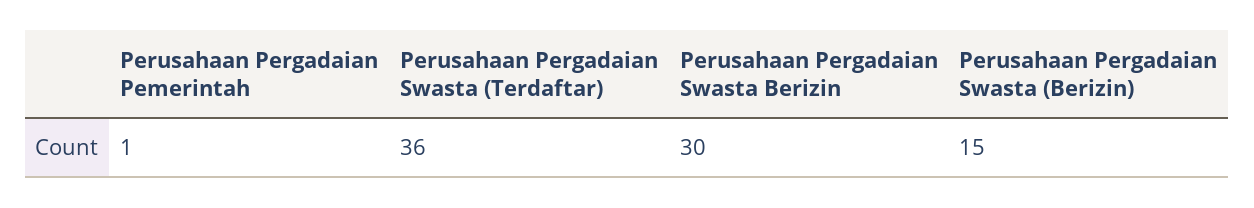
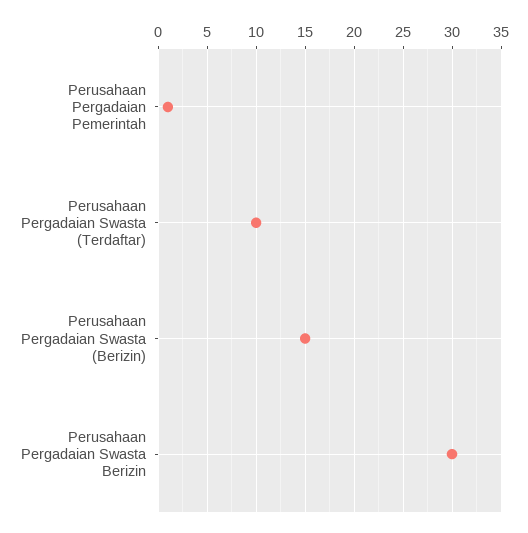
Perusahaan Pergadaian Swasta (Terdaftar): 36 -> 10

